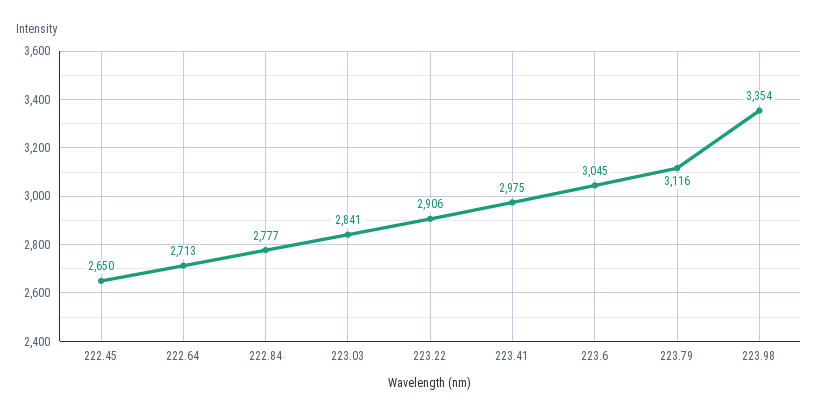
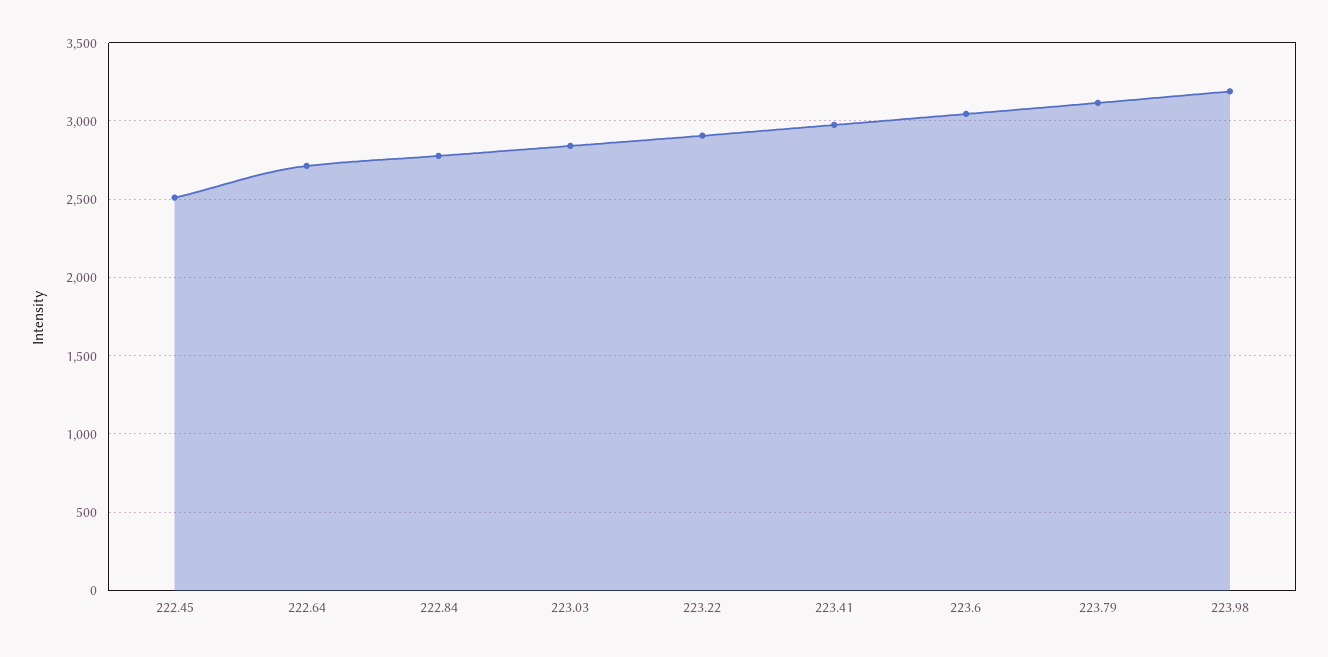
222.45: 2650 -> 2500
223.98: 3354 -> 3200

